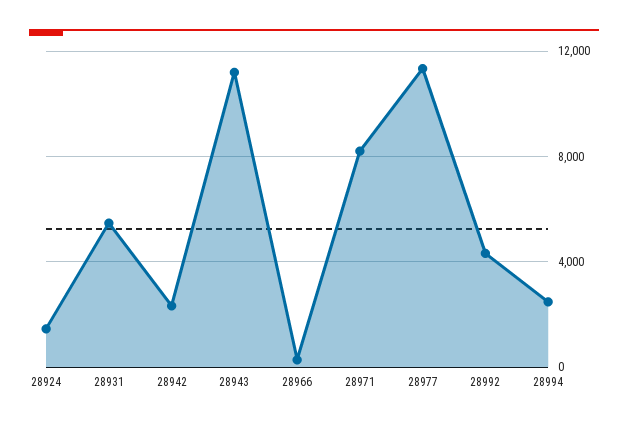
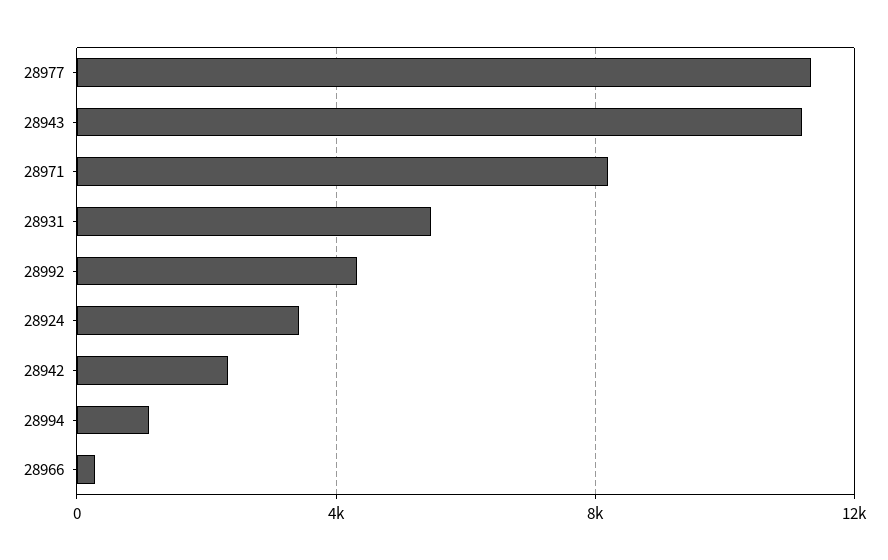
28924: 1500 -> 3500
28994: 2500 -> 1000

